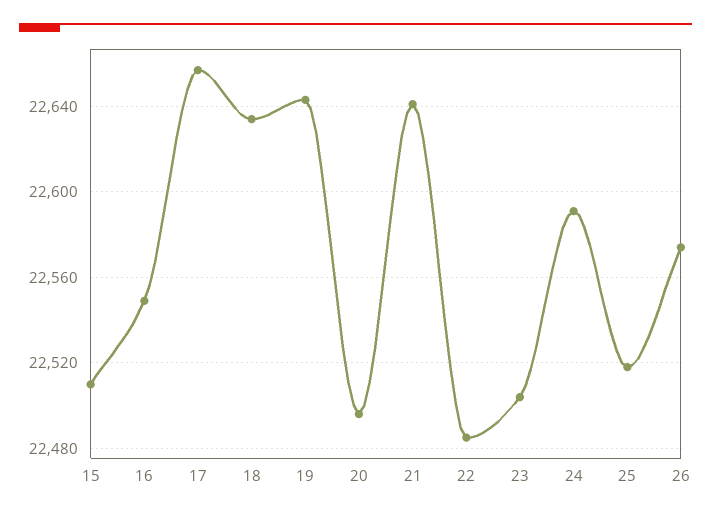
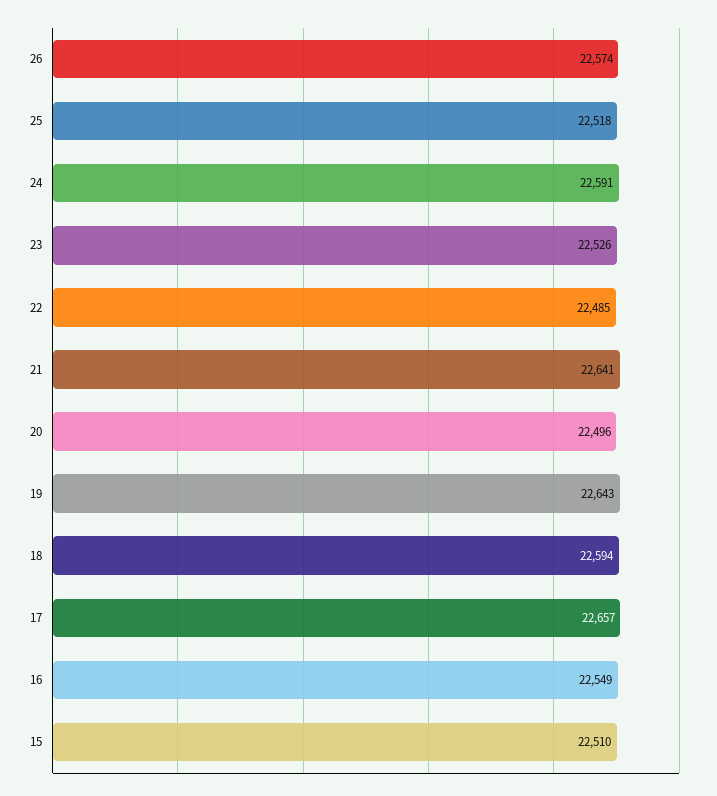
18: 22635 -> 22594
23: 22505 -> 22526

